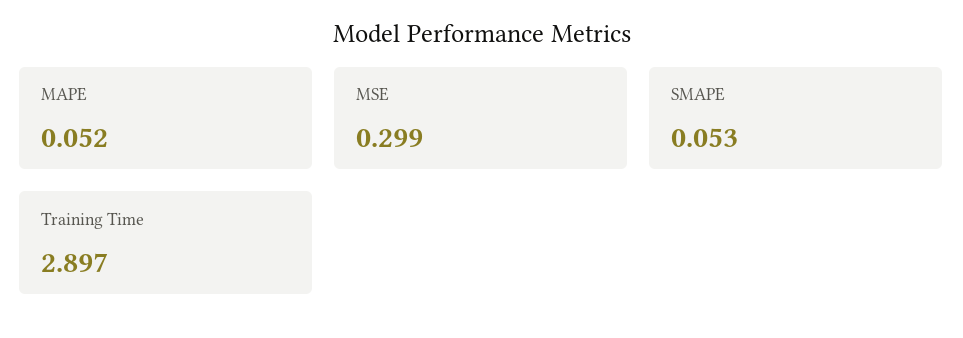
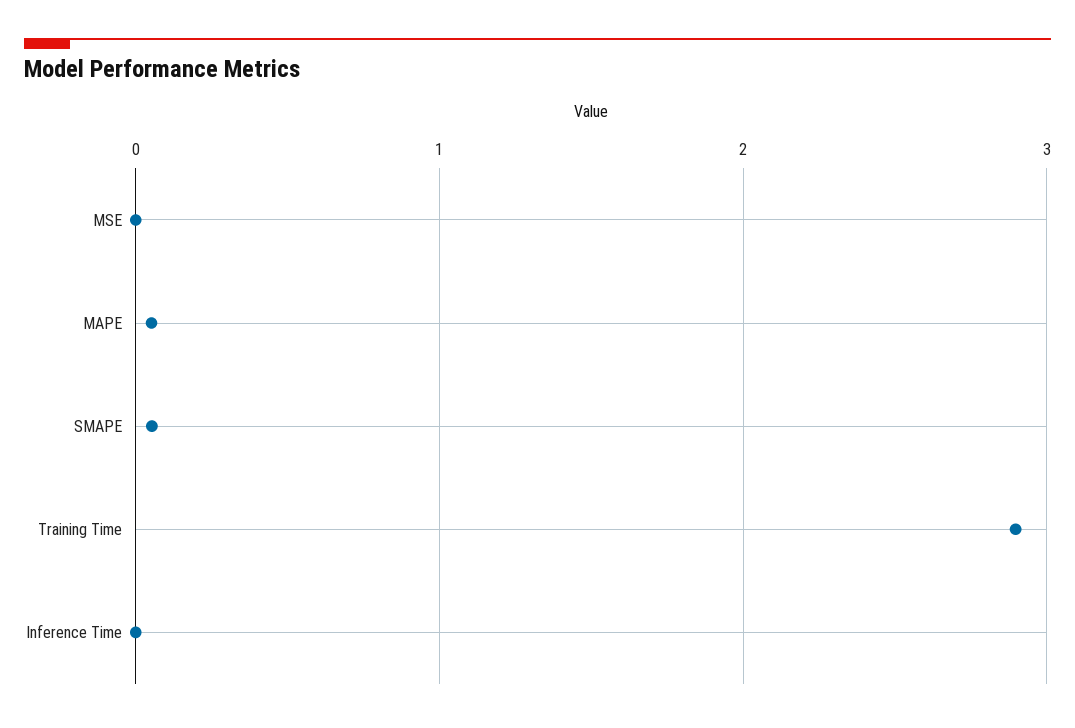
MSE: 0.299 -> 0
Inference Time: none -> 0

